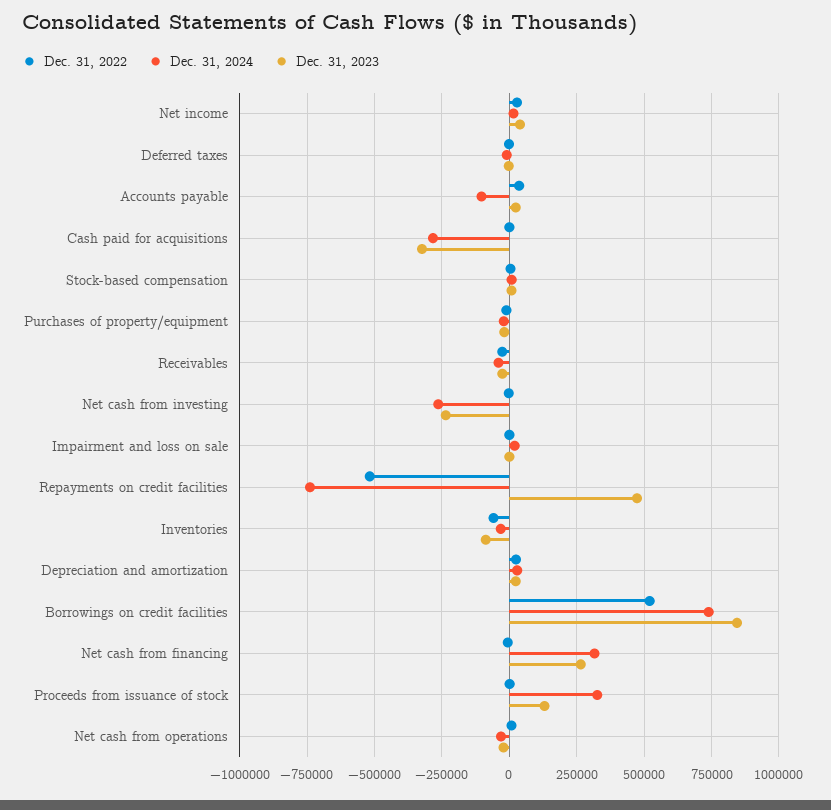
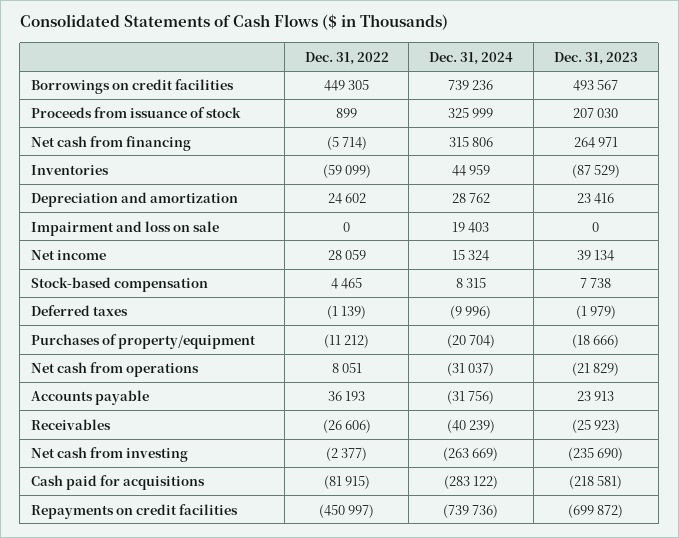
Dec. 31, 2024, Accounts payable: -100000 -> -31756
Dec. 31, 2022, Cash paid for acquisitions: 0 -> -81915
Dec. 31, 2023, Cash paid for acquisitions: -325000 -> -218581
Dec. 31, 2022, Repayments on credit facilities: -525000 -> -450997
Dec. 31, 2023, Repayments on credit facilities: 475000 -> -699872
Dec. 31, 2024, Inventories: -25000 -> 44959
Dec. 31, 2022, Borrowings on credit facilities: 525000 -> 449305
Dec. 31, 2023, Borrowings on credit facilities: 850000 -> 493567
Dec. 31, 2023, Proceeds from issuance of stock: 125000 -> 207030

